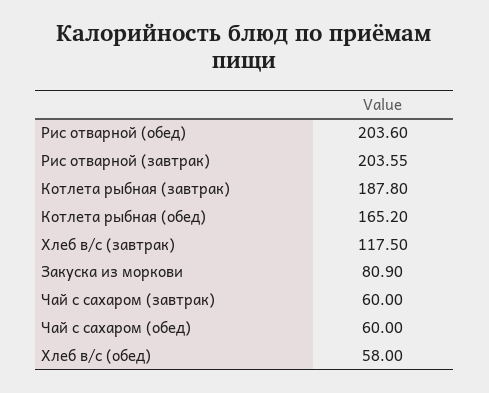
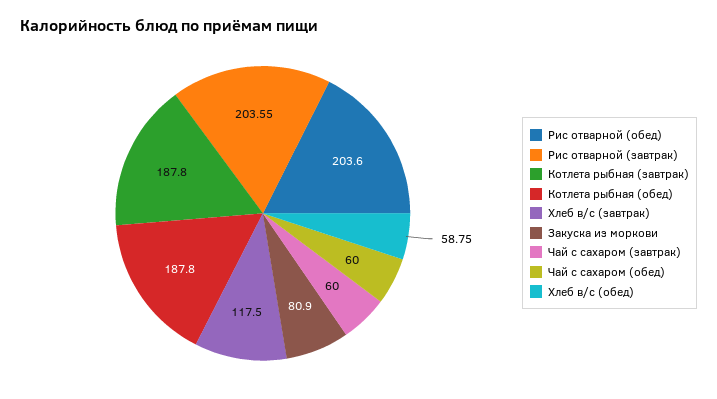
Котлета рыбная (обед): 165.2 -> 187.8
Хлеб в/с (обед): 58 -> 58.75

